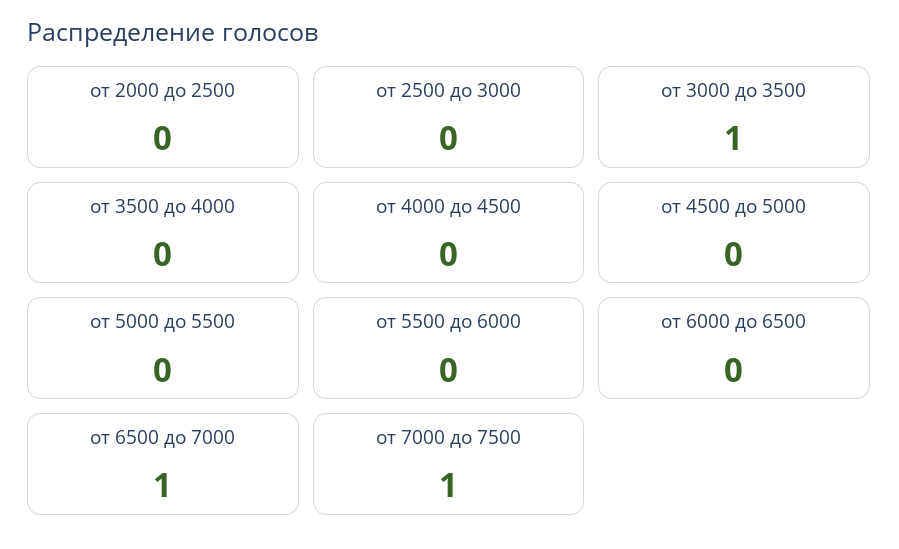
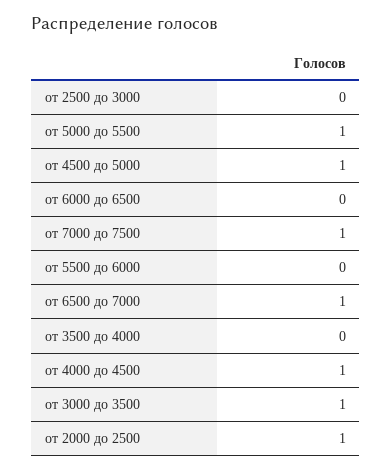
от 2000 до 2500: 0 -> 1
от 4000 до 4500: 0 -> 1
от 4500 до 5000: 0 -> 1
от 5000 до 5500: 0 -> 1

